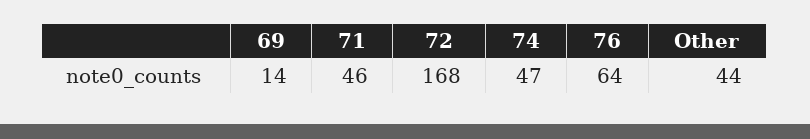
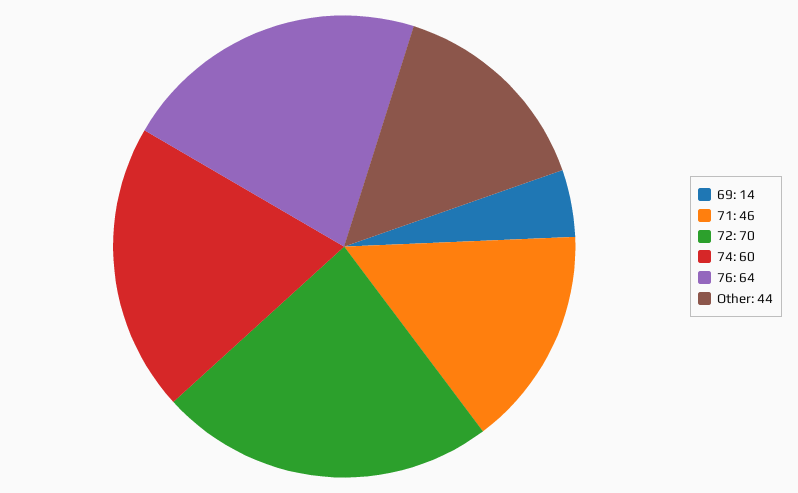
72: 168 -> 70
74: 47 -> 60

